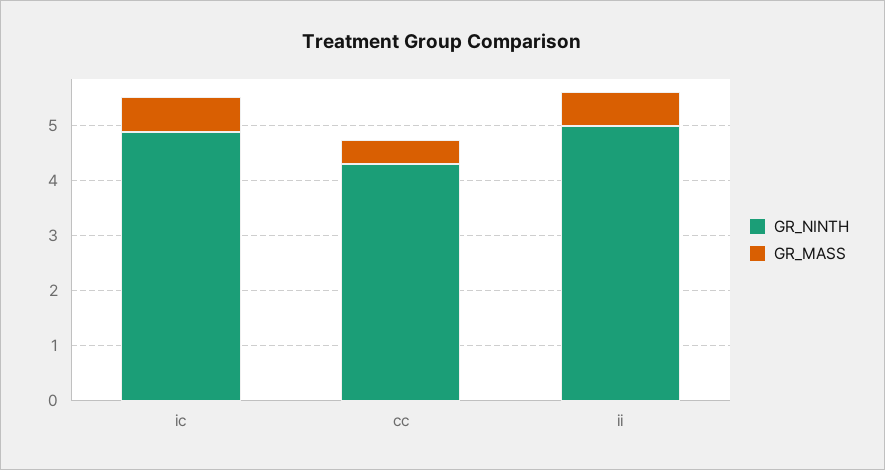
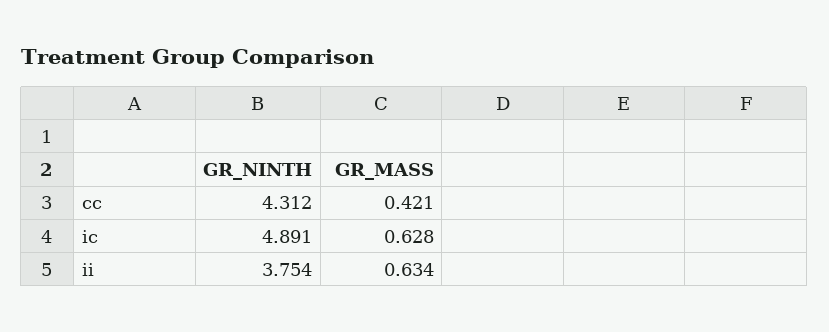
GR_NINTH, ii: 5 -> 3.754

